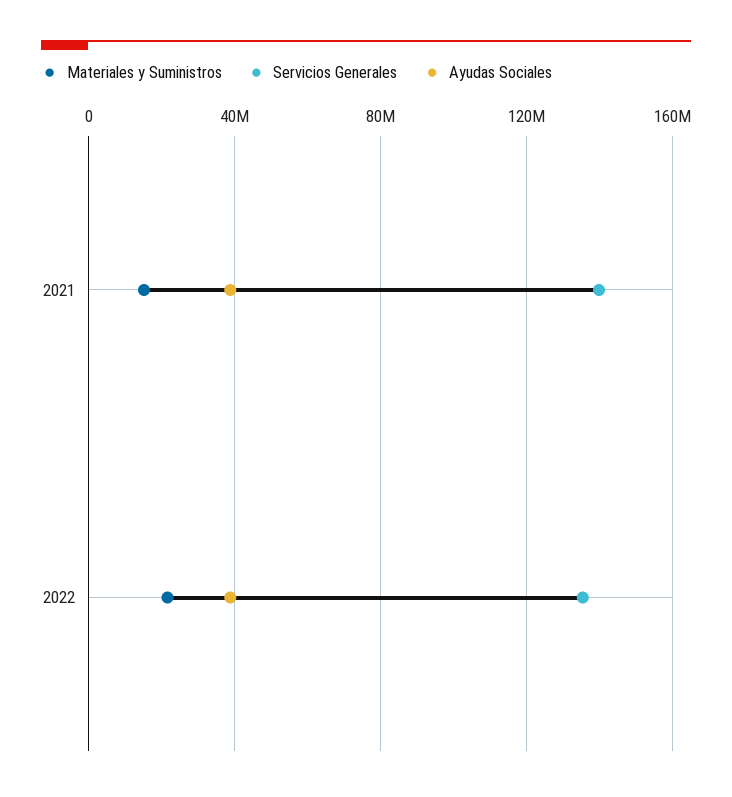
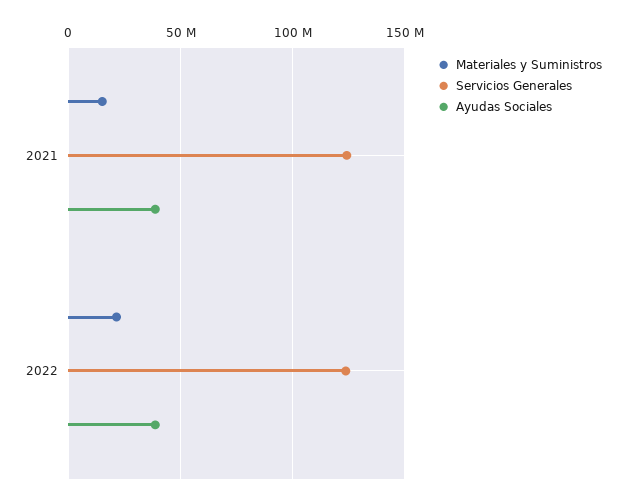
Servicios Generales, 2021: 140000000 -> 125000000
Servicios Generales, 2022: 135000000 -> 125000000

